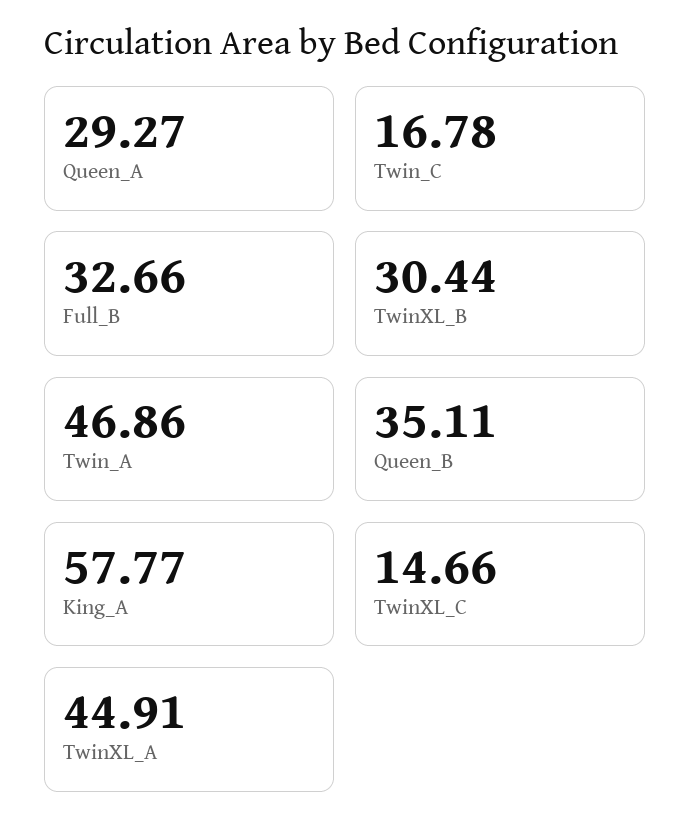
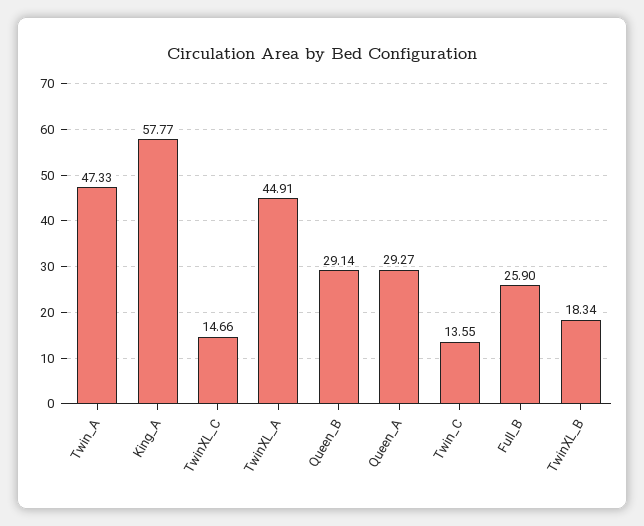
Twin_C: 16.78 -> 13.55
Full_B: 32.66 -> 25.9
TwinXL_B: 30.44 -> 18.34
Twin_A: 46.86 -> 47.33
Queen_B: 35.11 -> 29.14

